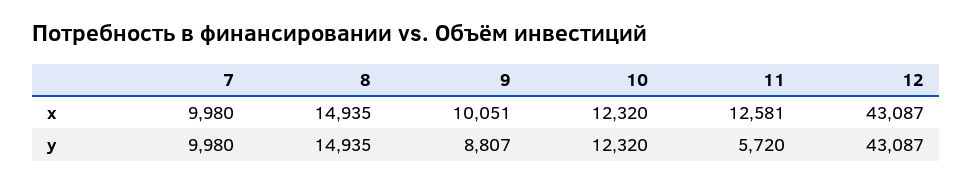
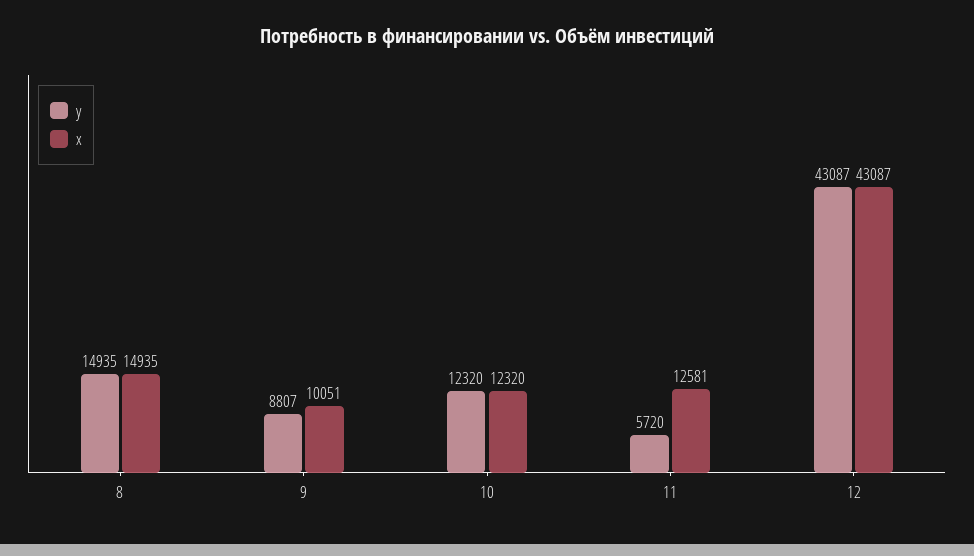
x, 7: 9980 -> none
y, 7: 9980 -> none

